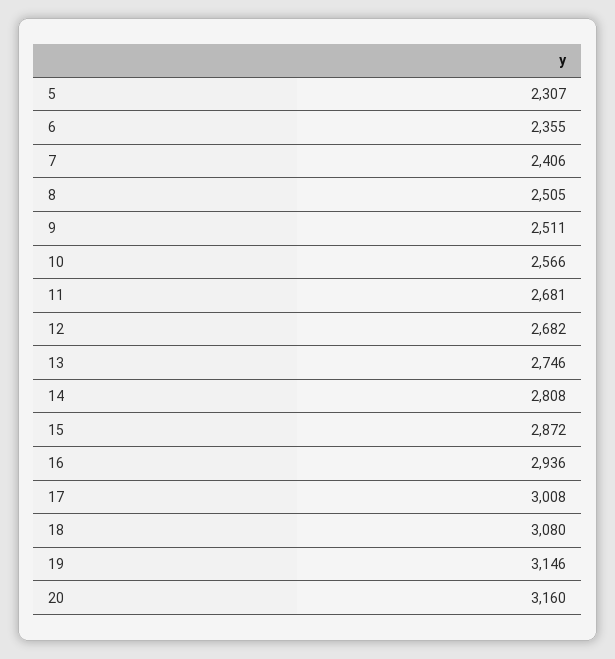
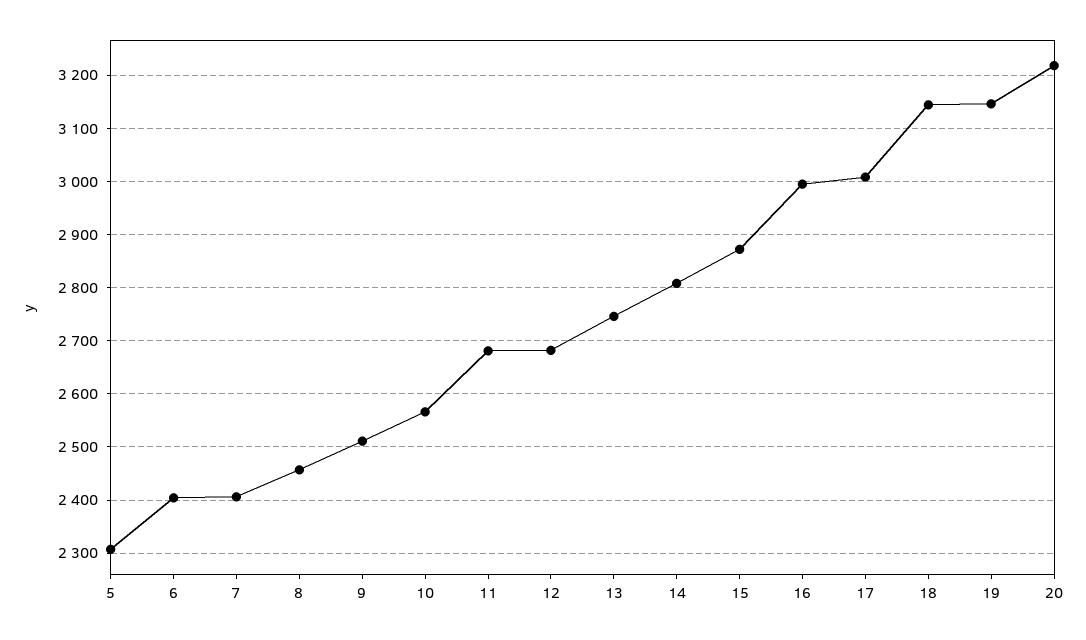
6: 2355 -> 2400
8: 2505 -> 2460
16: 2936 -> 3000
18: 3080 -> 3140
20: 3160 -> 3220

